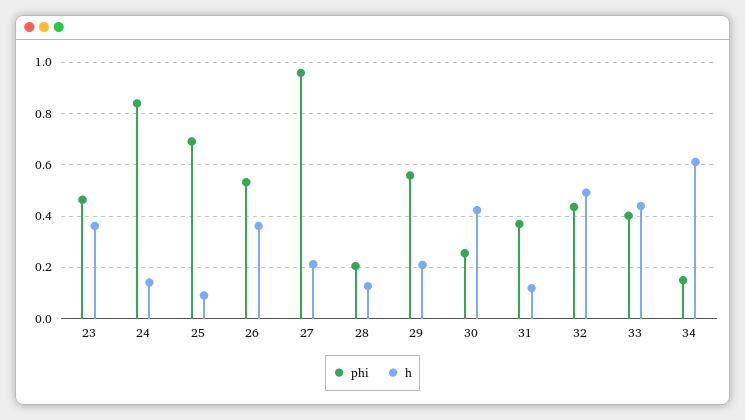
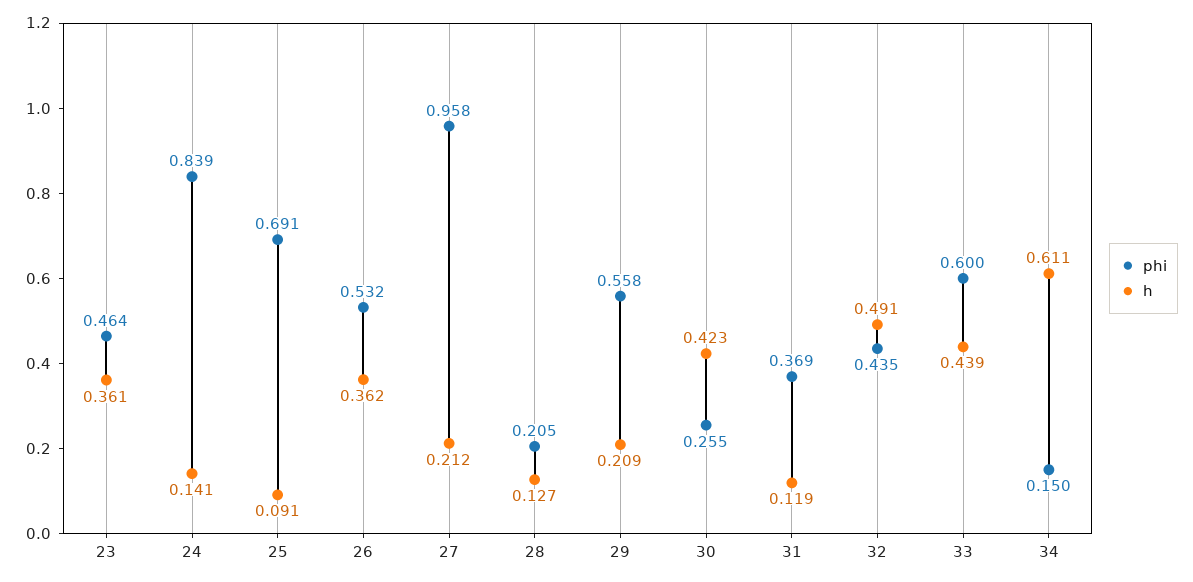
phi, 33: 0.4 -> 0.6

